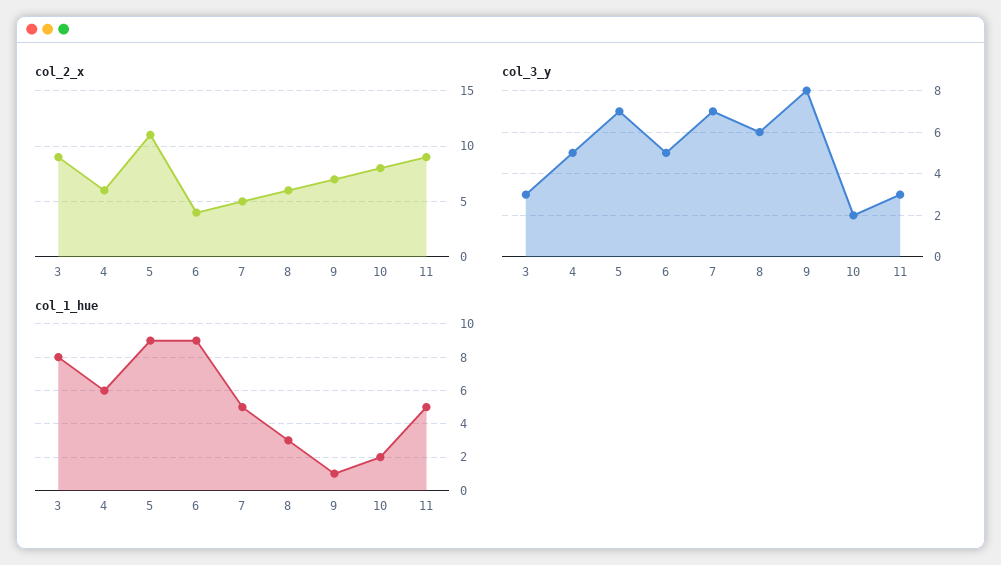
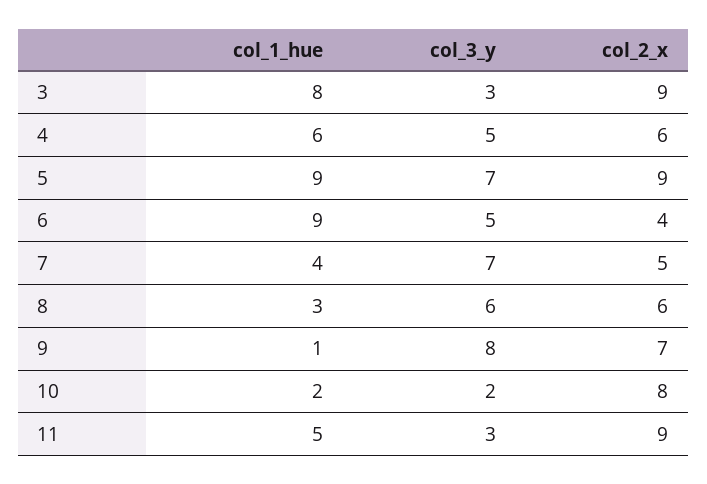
col_2_x, 5: 11 -> 9
col_1_hue, 7: 5 -> 4

